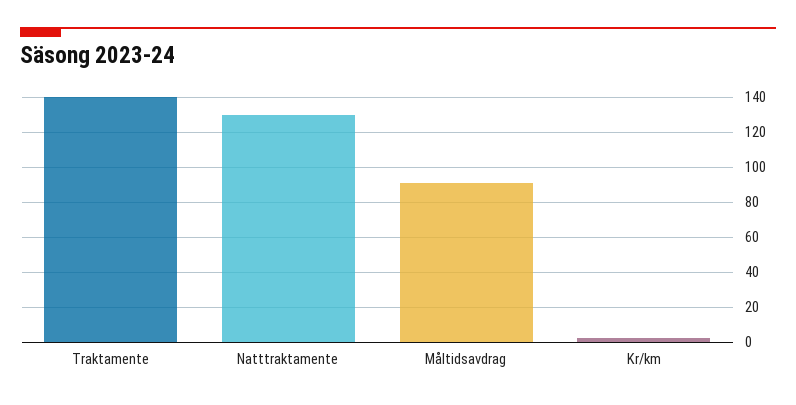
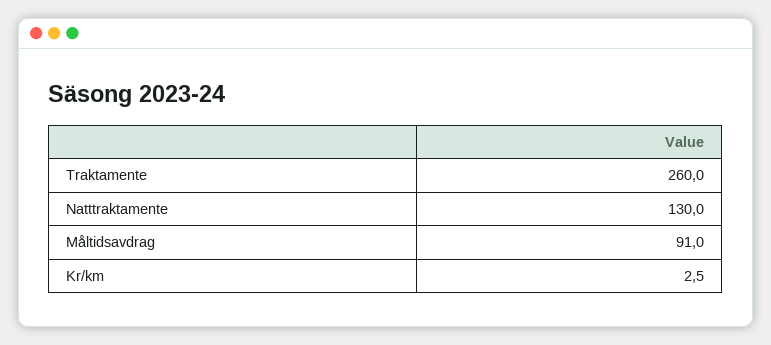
Traktamente: 140 -> 260

